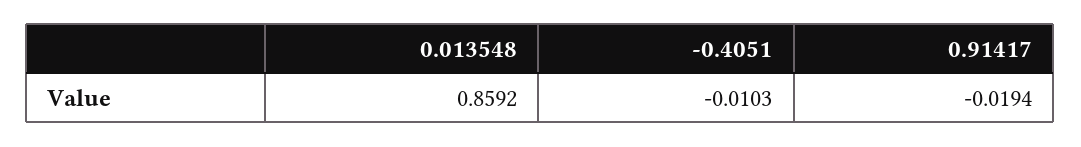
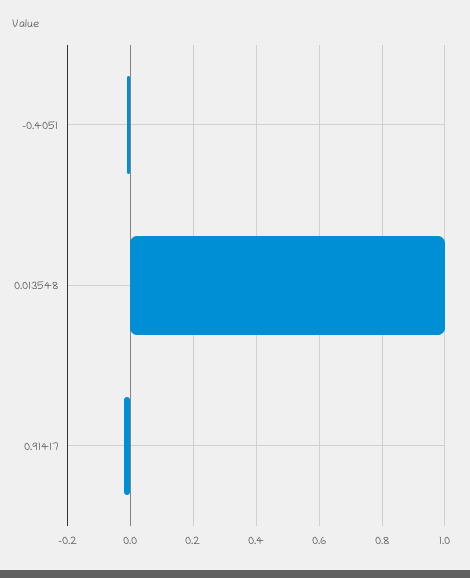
0.013548: 0.8592 -> 1

